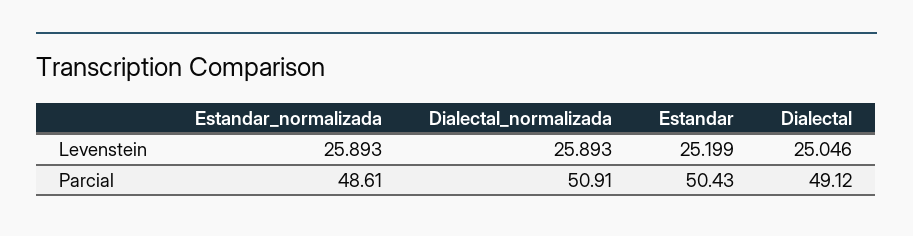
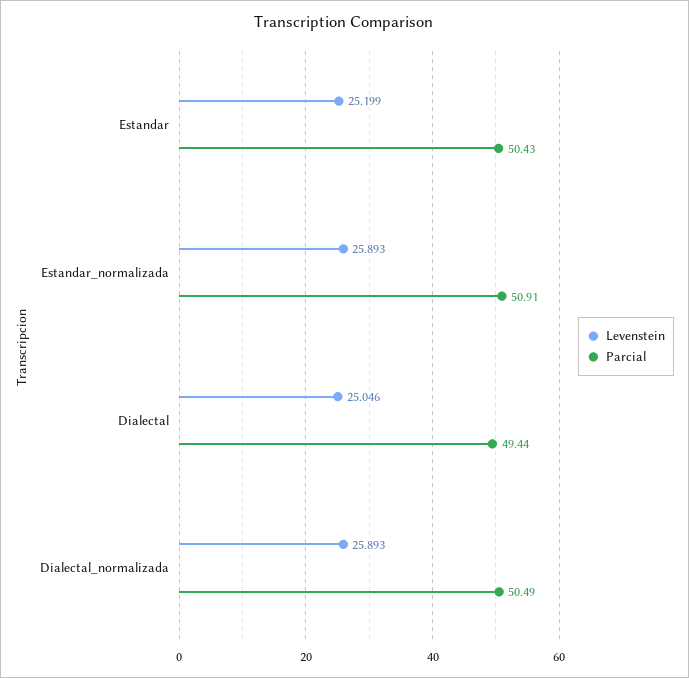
Parcial, Estandar_normalizada: 48.61 -> 50.91
Parcial, Dialectal_normalizada: 50.91 -> 50.49
Parcial, Dialectal: 49.12 -> 49.44

